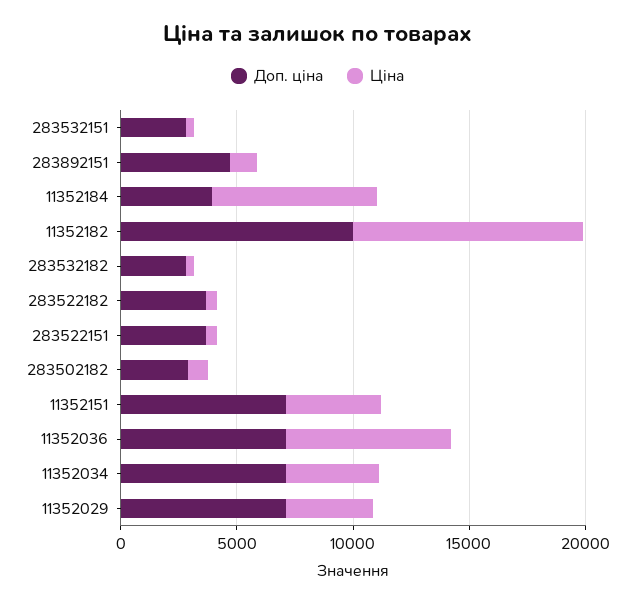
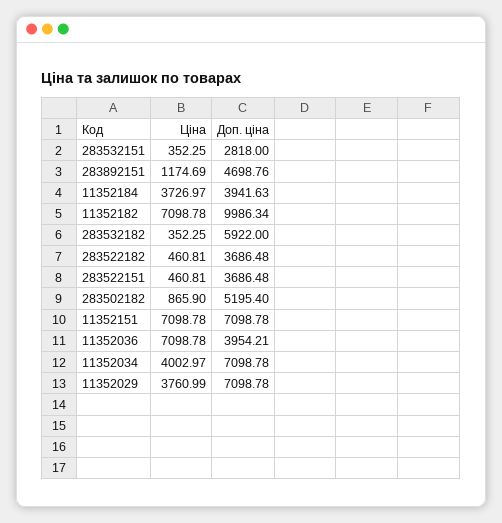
Ціна, 11352184: 7000 -> 3726.97
Ціна, 11352182: 10000 -> 7098.78
Доп. ціна, 283532182: 3000 -> 5922
Доп. ціна, 283502182: 3000 -> 5195.4
Ціна, 11352151: 4000 -> 7098.78
Доп. ціна, 11352036: 7000 -> 3954.21

